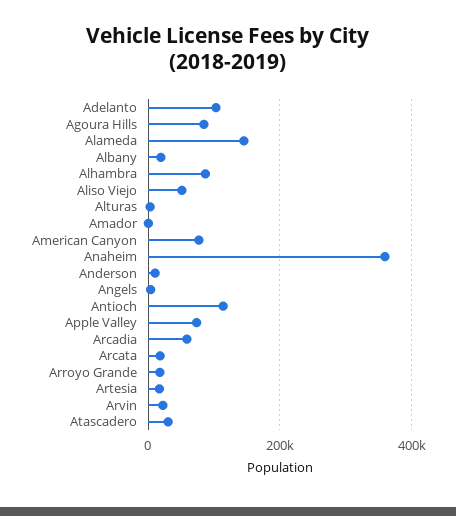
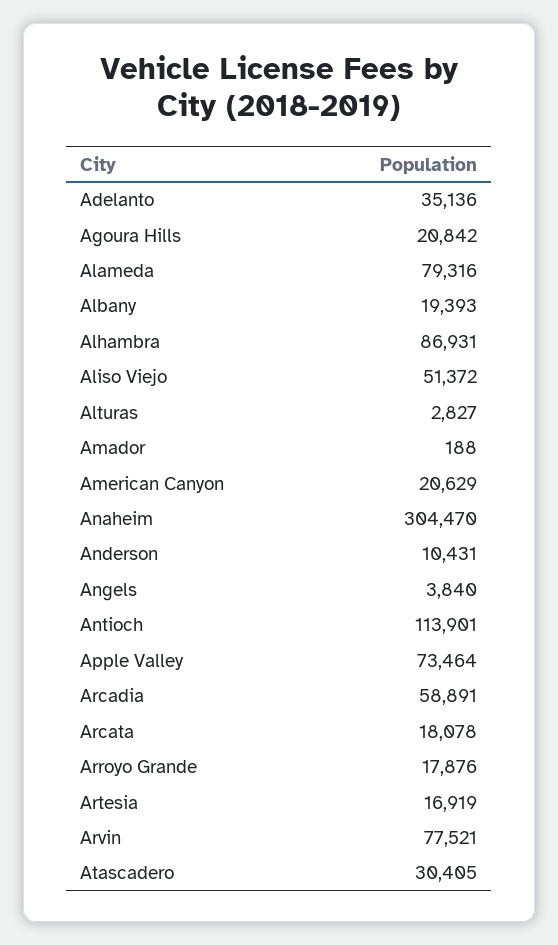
Adelanto: 100000 -> 35136
Agoura Hills: 80000 -> 20842
Alameda: 140000 -> 79316
American Canyon: 80000 -> 20629
Anaheim: 360000 -> 304470
Arvin: 20000 -> 77521

